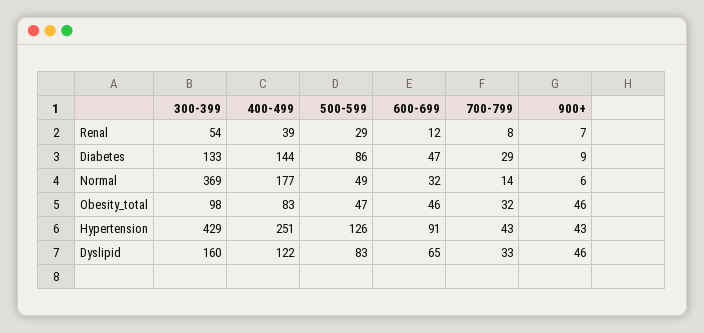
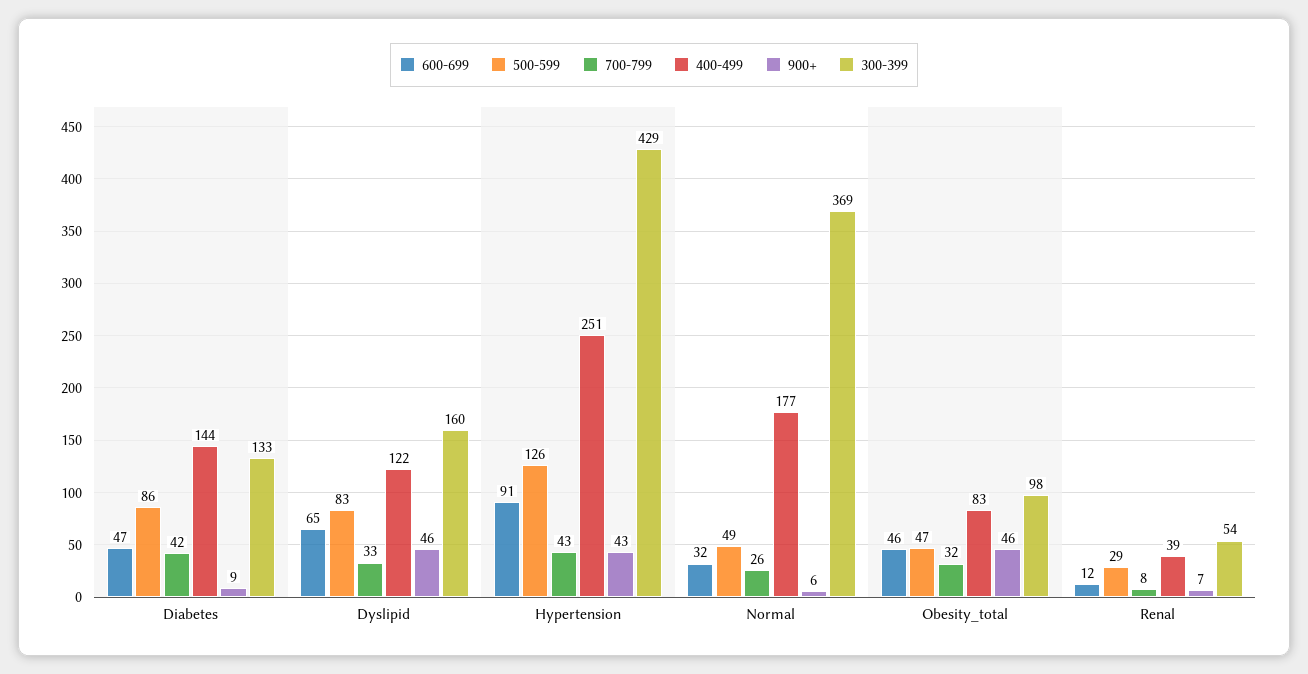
700-799, Diabetes: 29 -> 42
700-799, Normal: 14 -> 26

